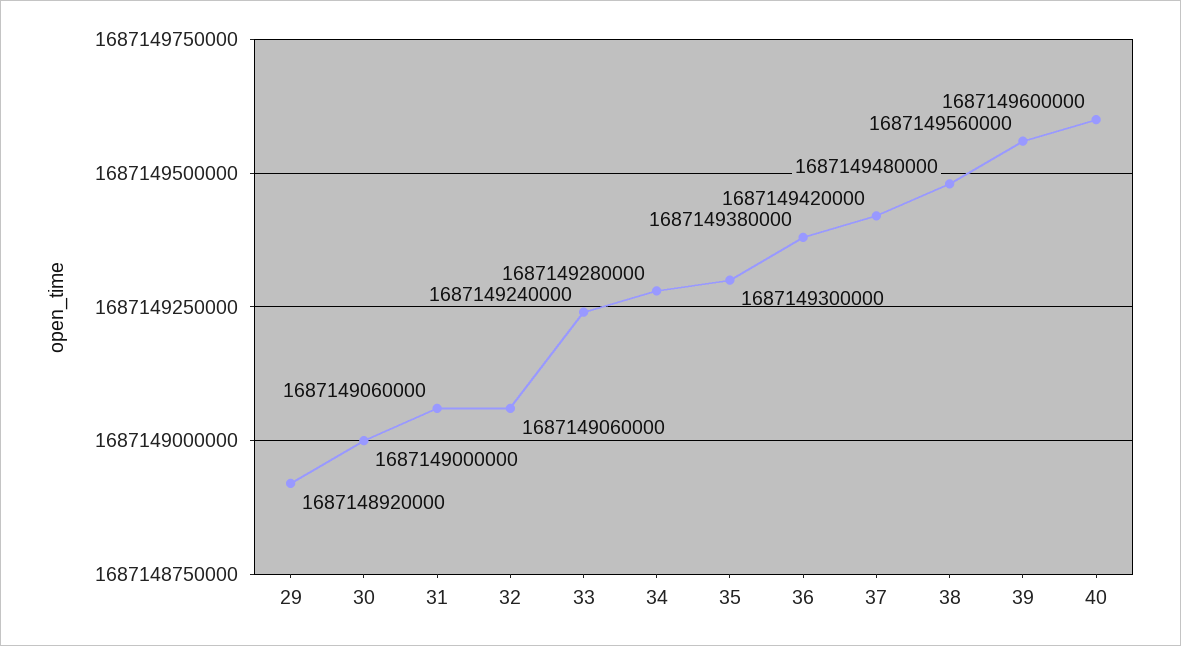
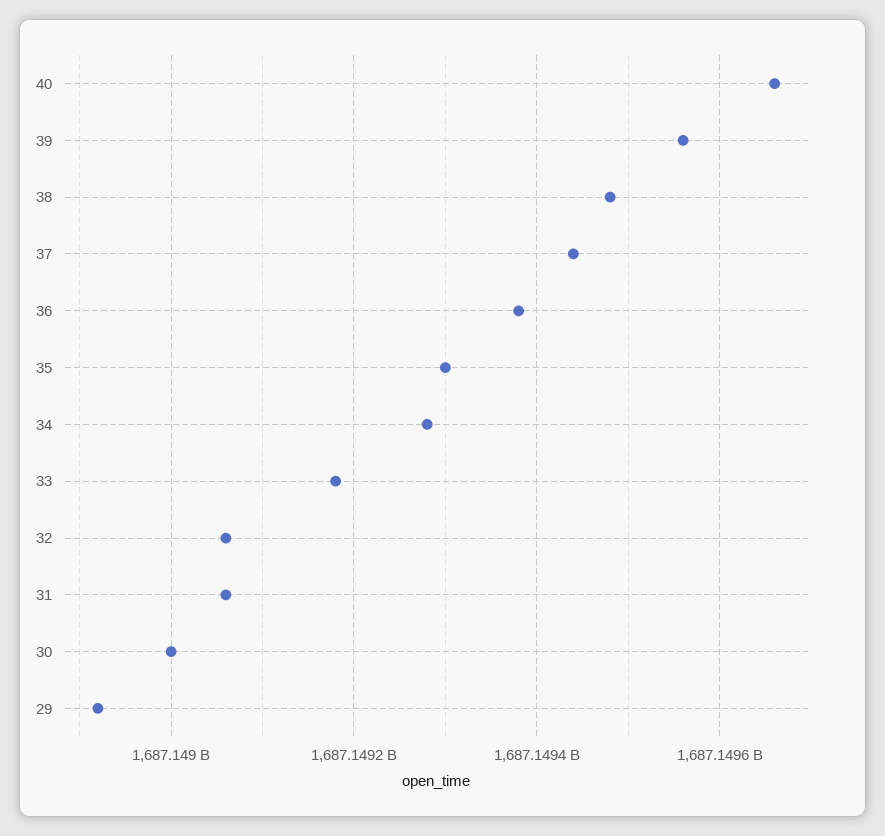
33: 1687149240000 -> 1687149180000
37: 1687149420000 -> 1687149440000
40: 1687149600000 -> 1687149660000

